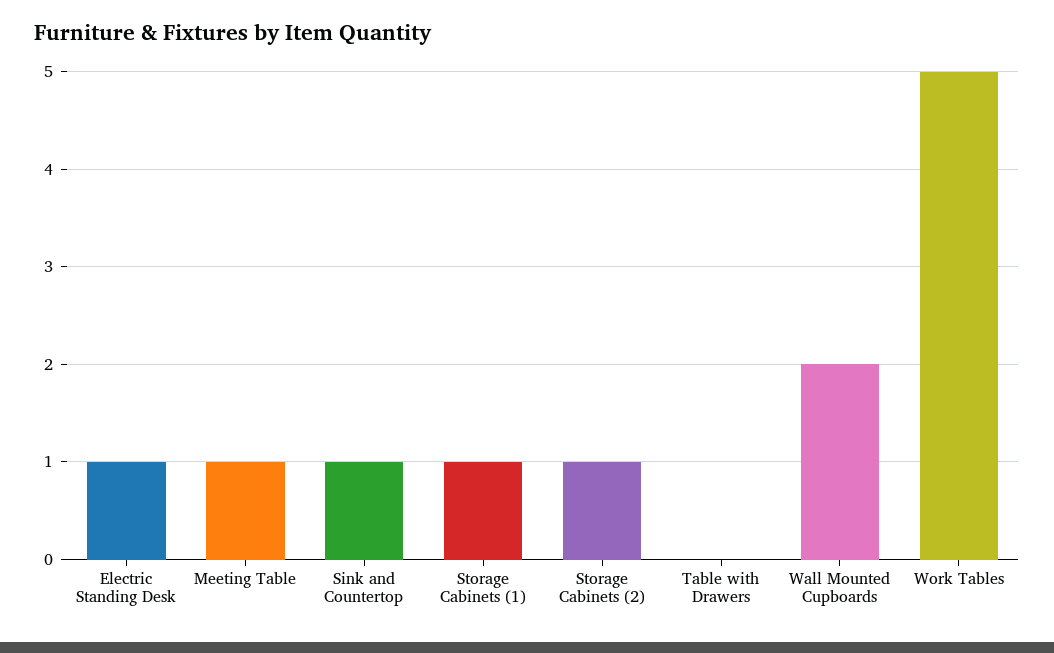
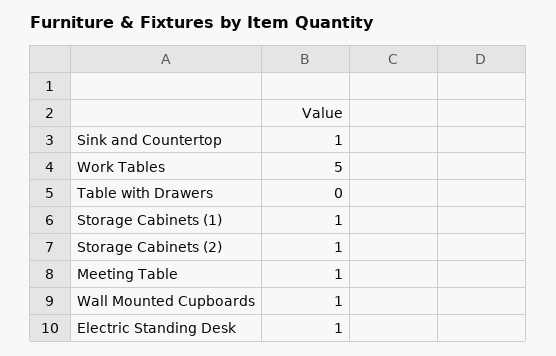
Wall Mounted Cupboards: 2 -> 1

